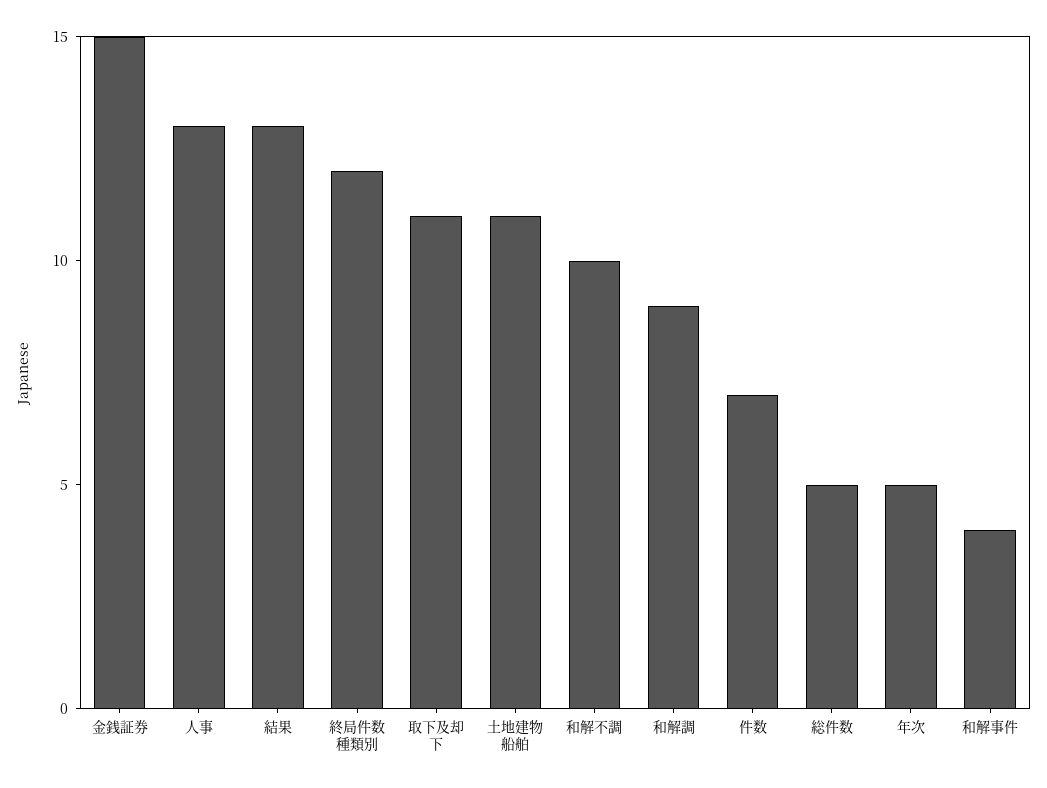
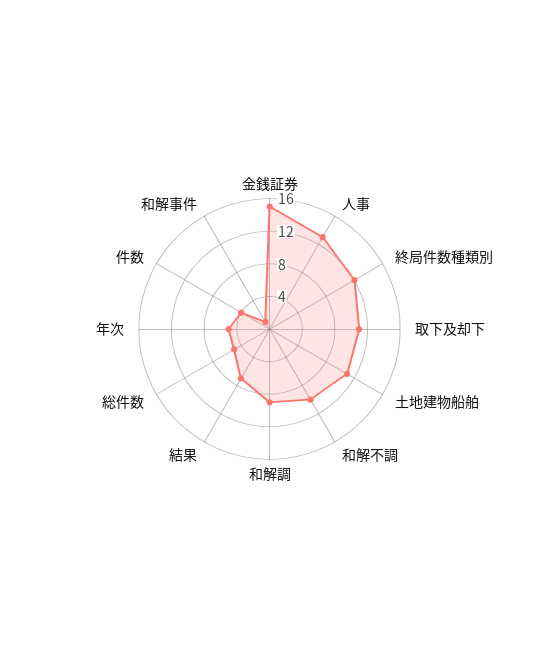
結果: 13 -> 7
件数: 7 -> 4
和解事件: 4 -> 1

